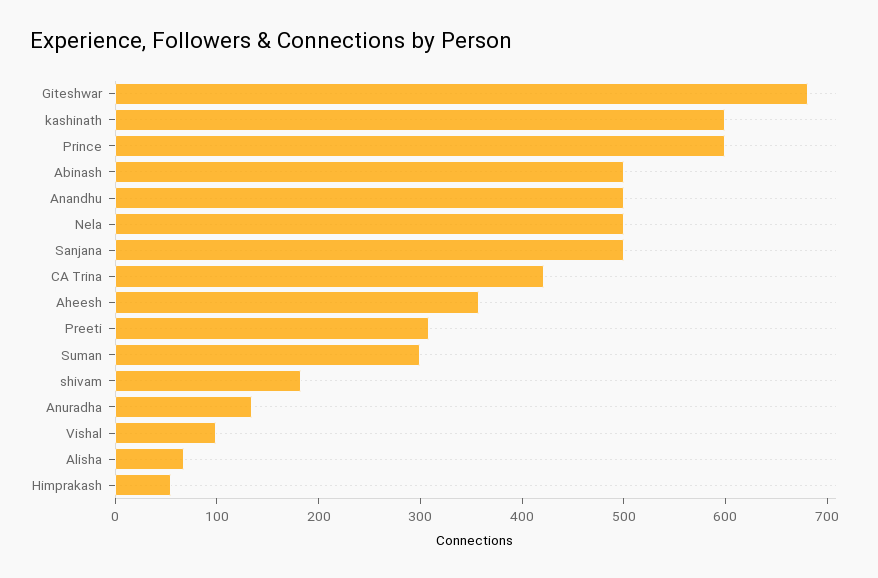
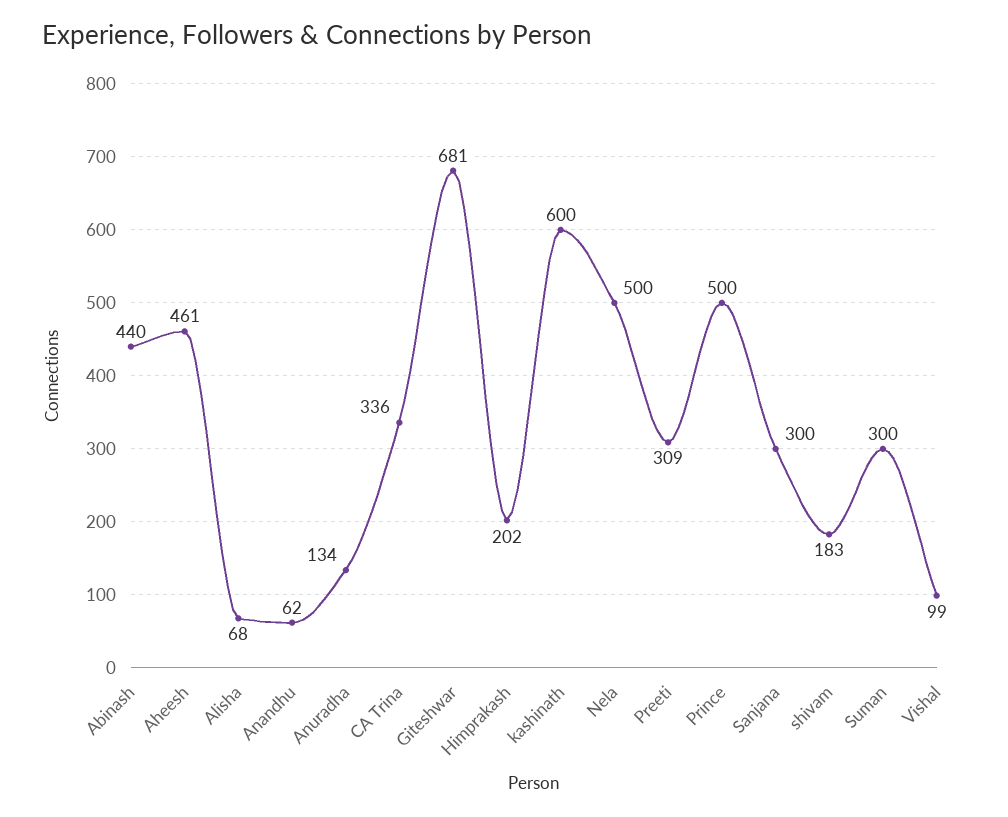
Prince: 600 -> 500
Abinash: 500 -> 440
Anandhu: 500 -> 62
Sanjana: 500 -> 300
CA Trina: 420 -> 336
Aheesh: 360 -> 461
Himprakash: 60 -> 202

